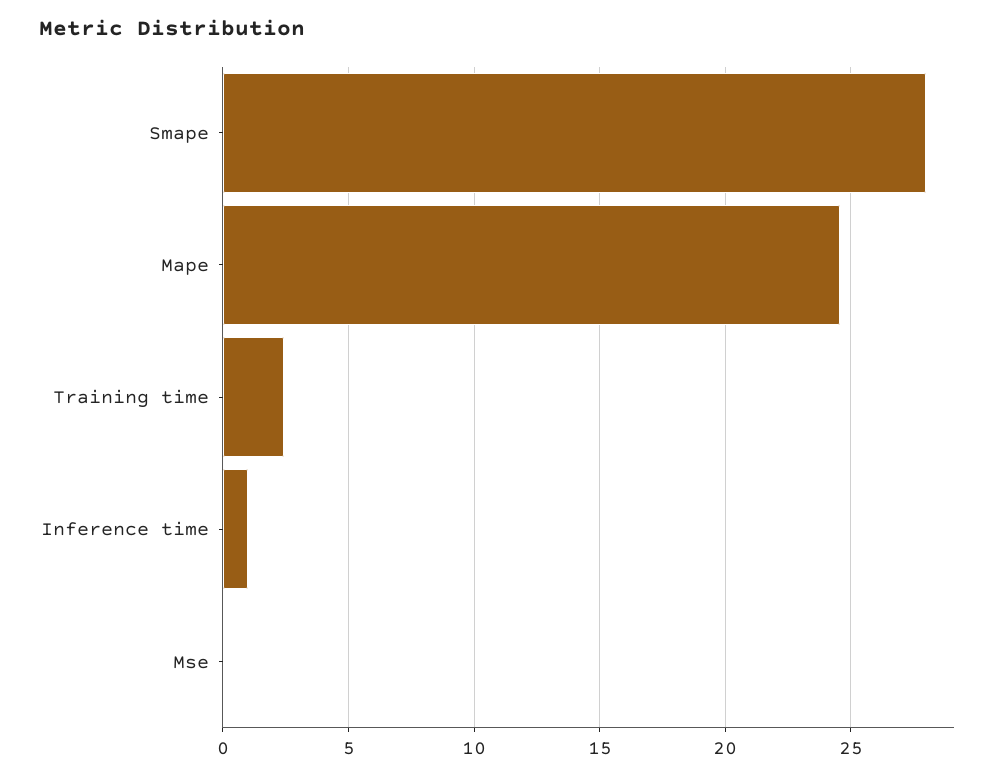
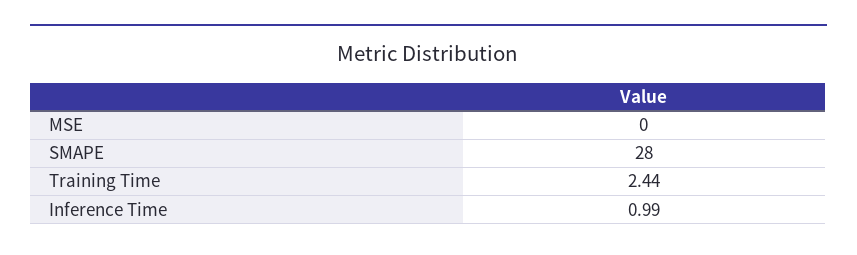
Mape: 24.5 -> none

